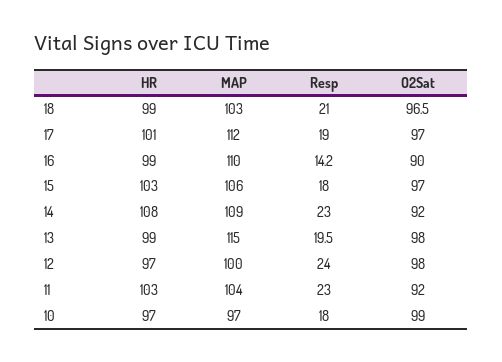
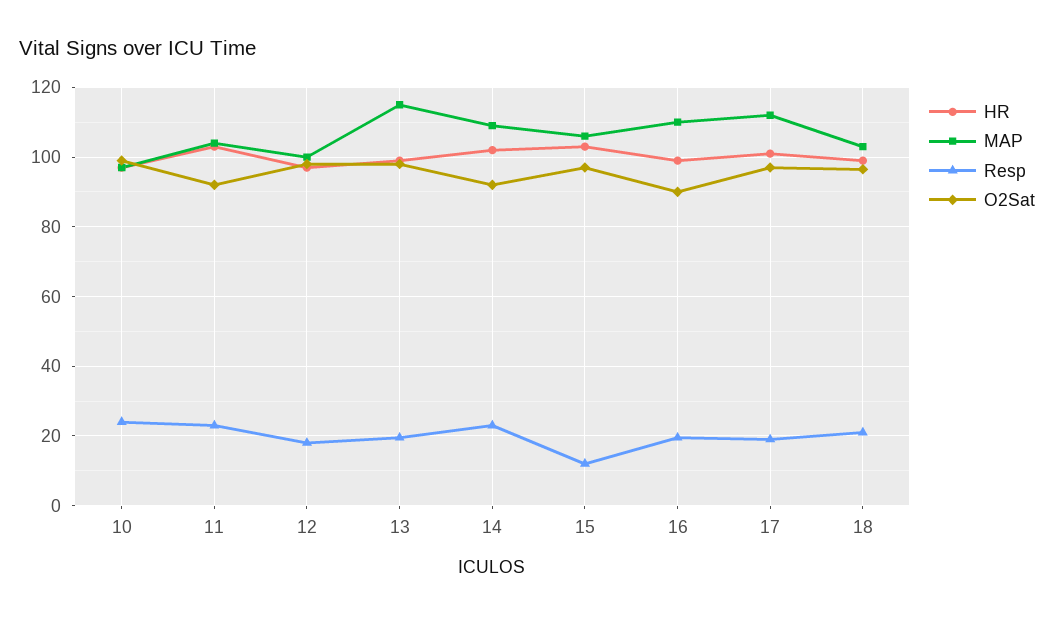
Resp, 16: 14.2 -> 20
Resp, 15: 18 -> 12
HR, 14: 108 -> 102
Resp, 12: 24 -> 18
Resp, 10: 18 -> 24

